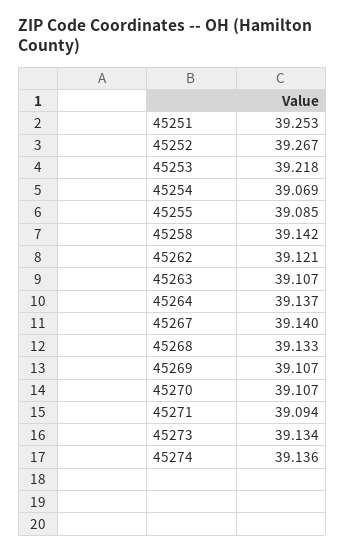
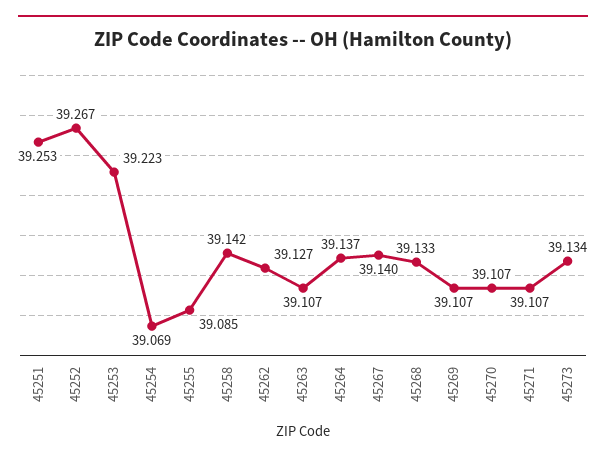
45253: 39.218 -> 39.223
45262: 39.121 -> 39.127
45271: 39.094 -> 39.107
45274: 39.136 -> none

